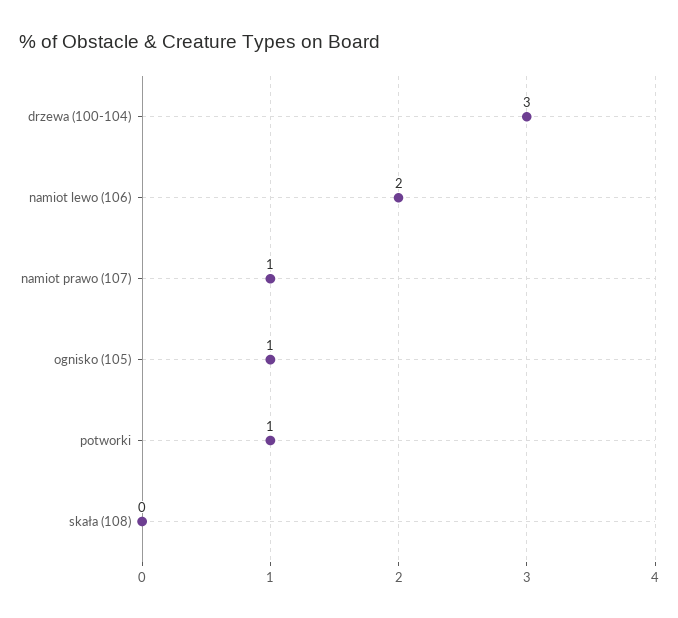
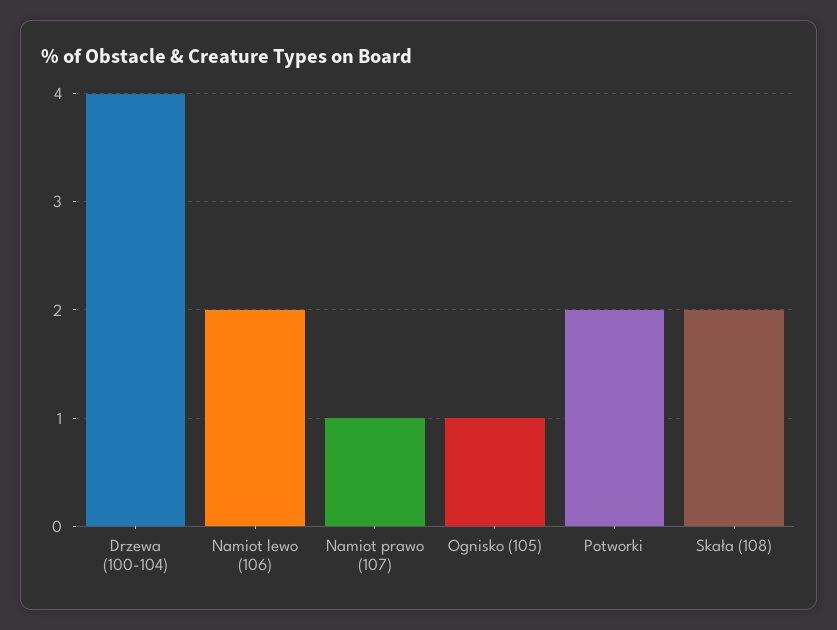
drzewa (100-104): 3 -> 4
potworki: 1 -> 2
skała (108): 0 -> 2

